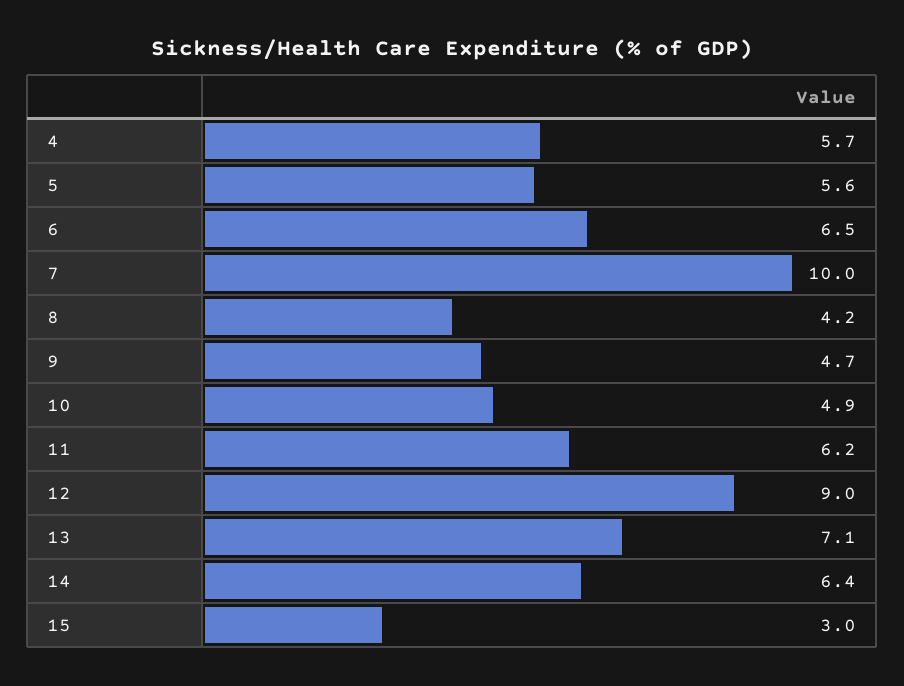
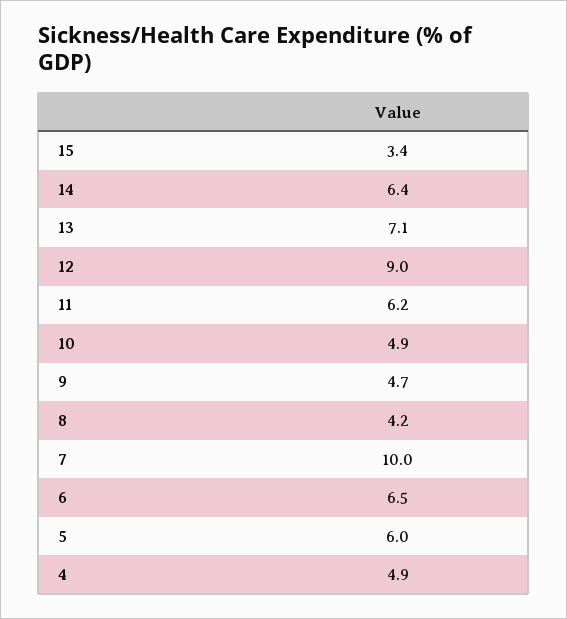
4: 5.7 -> 4.9
5: 5.6 -> 6
15: 3 -> 3.4

